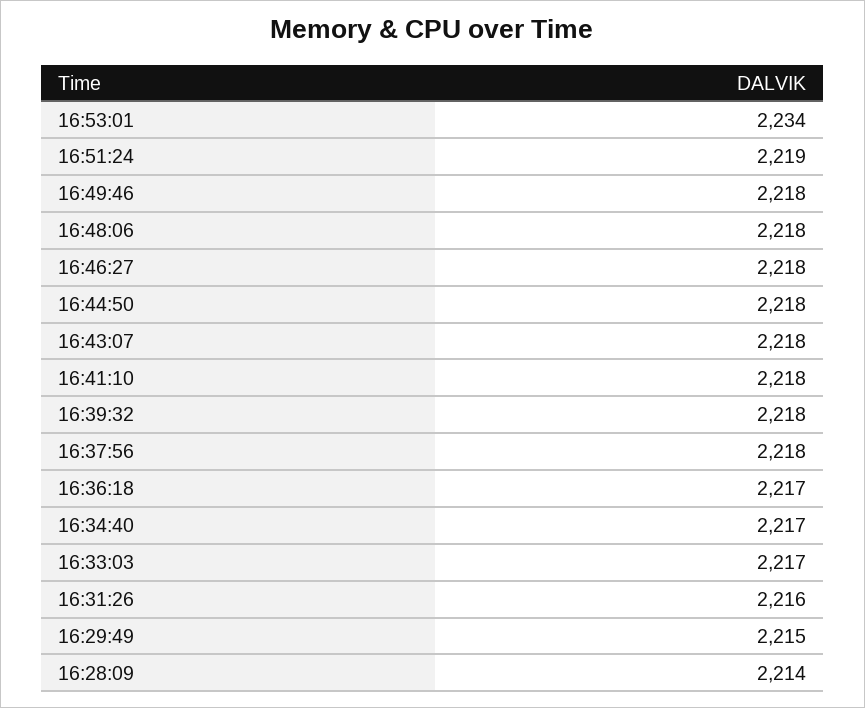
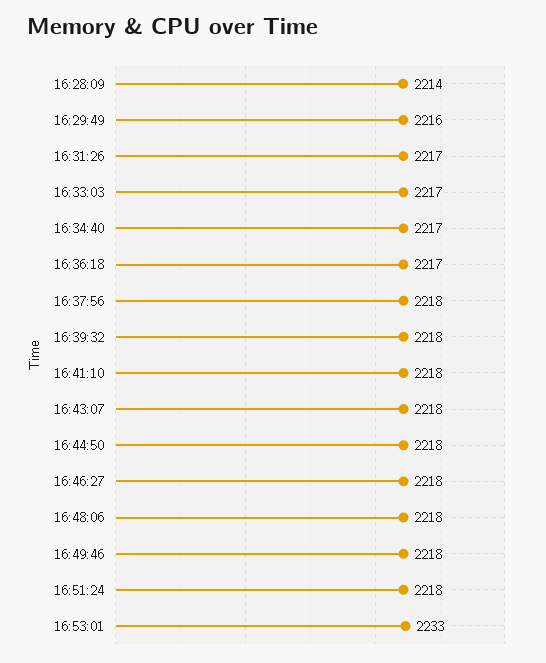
16:53:01: 2234 -> 2233
16:51:24: 2219 -> 2218
16:31:26: 2216 -> 2217
16:29:49: 2215 -> 2216

